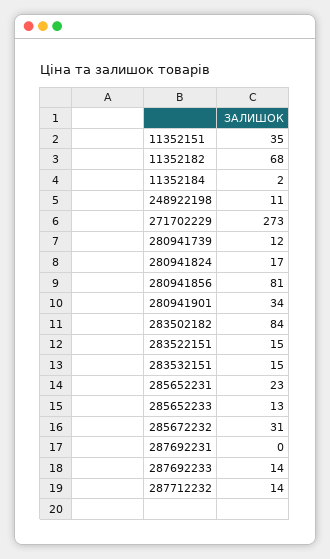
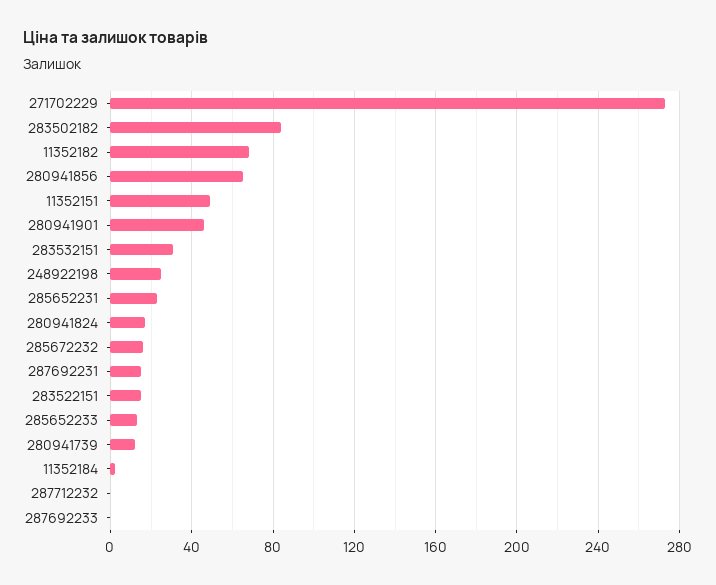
11352151: 35 -> 50
248922198: 11 -> 25
280941856: 81 -> 65
280941901: 34 -> 45
283532151: 15 -> 30
285672232: 31 -> 15
287692231: 0 -> 15
287692233: 14 -> 0
287712232: 14 -> 0

